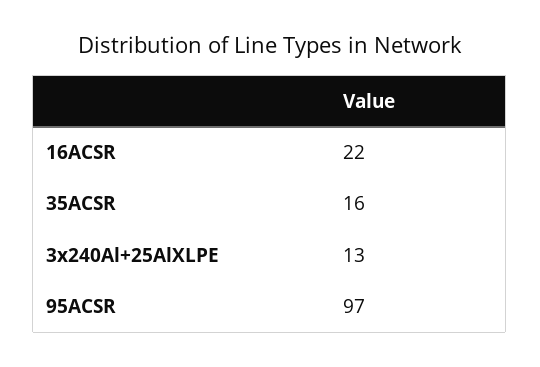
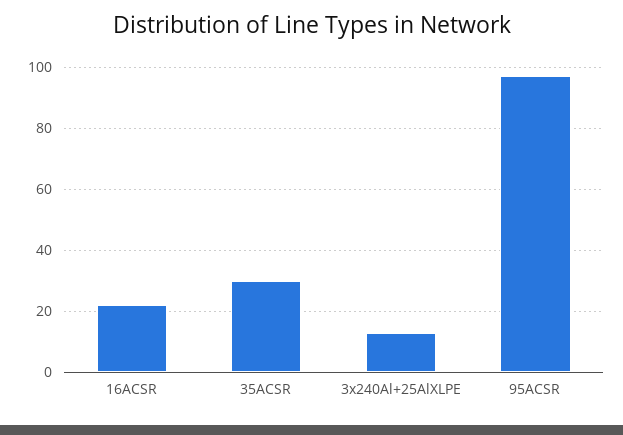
35ACSR: 16 -> 30

